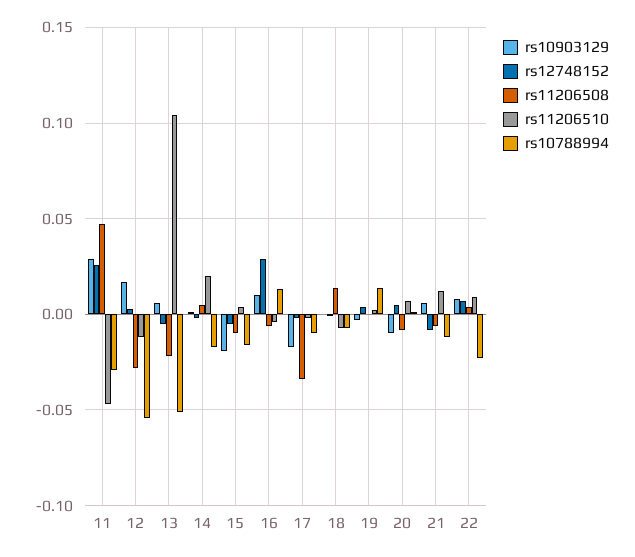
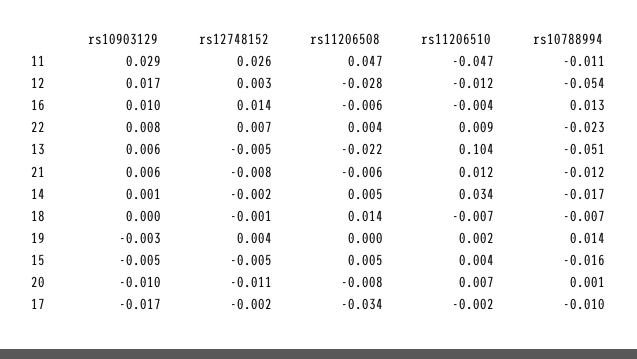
rs10788994, 11: -0.03 -> -0.011
rs11206510, 14: 0.02 -> 0.034
rs10903129, 15: -0.02 -> -0.005
rs11206508, 15: -0.01 -> 0.005
rs12748152, 16: 0.03 -> 0.014
rs12748152, 20: 0.005 -> -0.011

